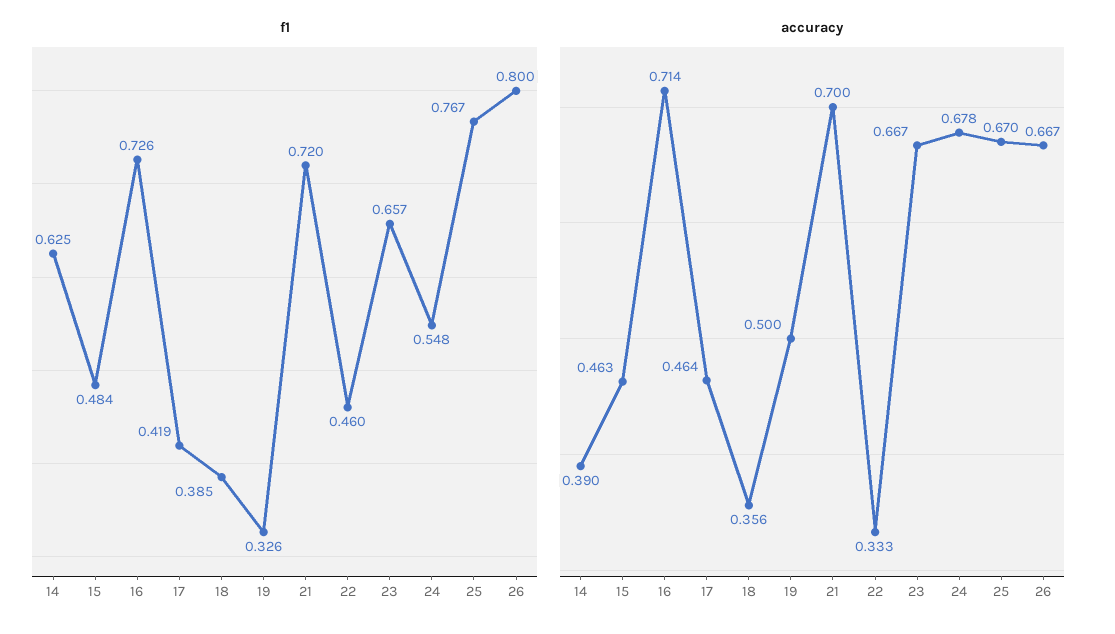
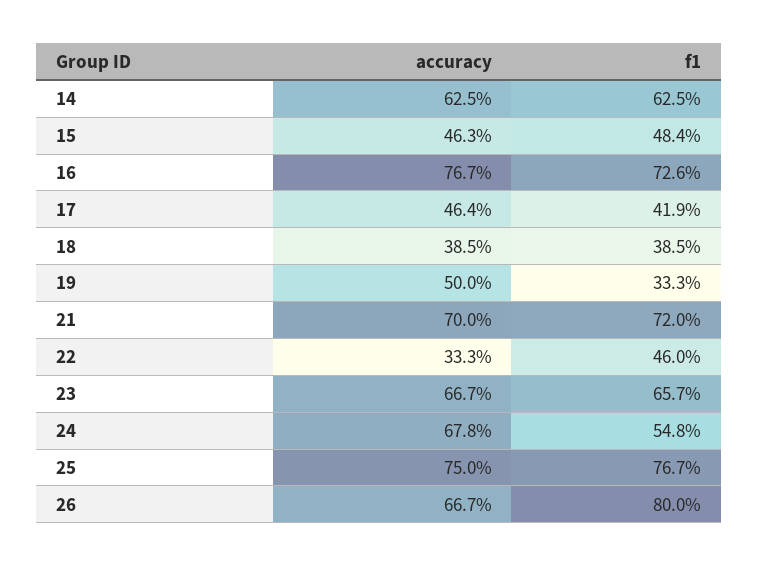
f1, 19: 0.326 -> 0.333
accuracy, 14: 0.39 -> 0.625
accuracy, 16: 0.714 -> 0.767
accuracy, 18: 0.356 -> 0.385
accuracy, 25: 0.67 -> 0.75

